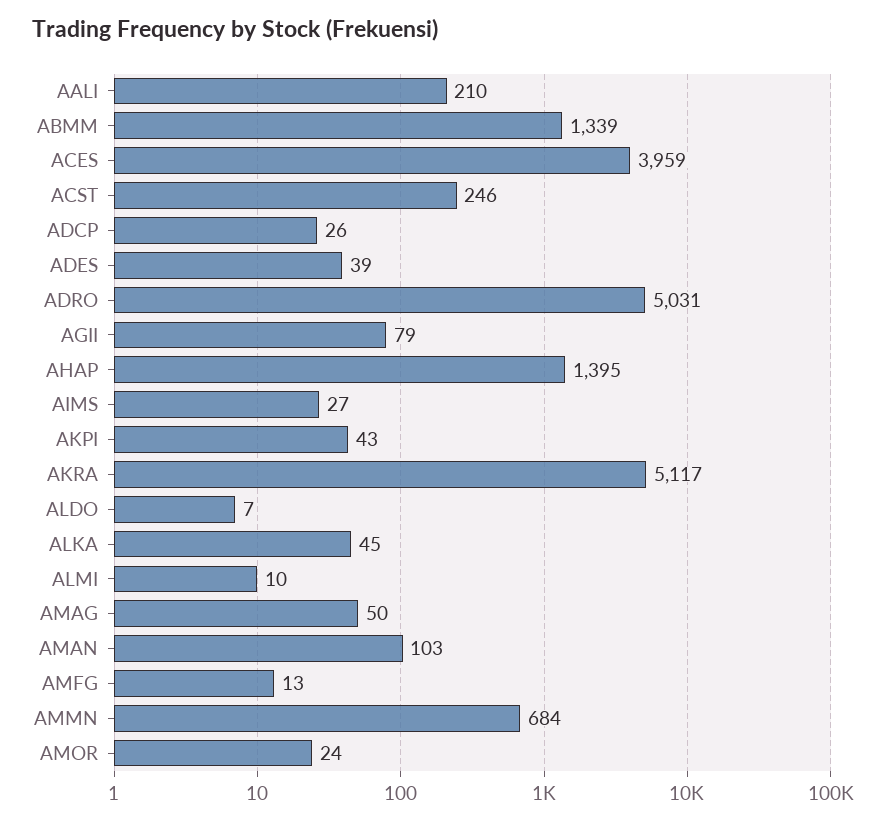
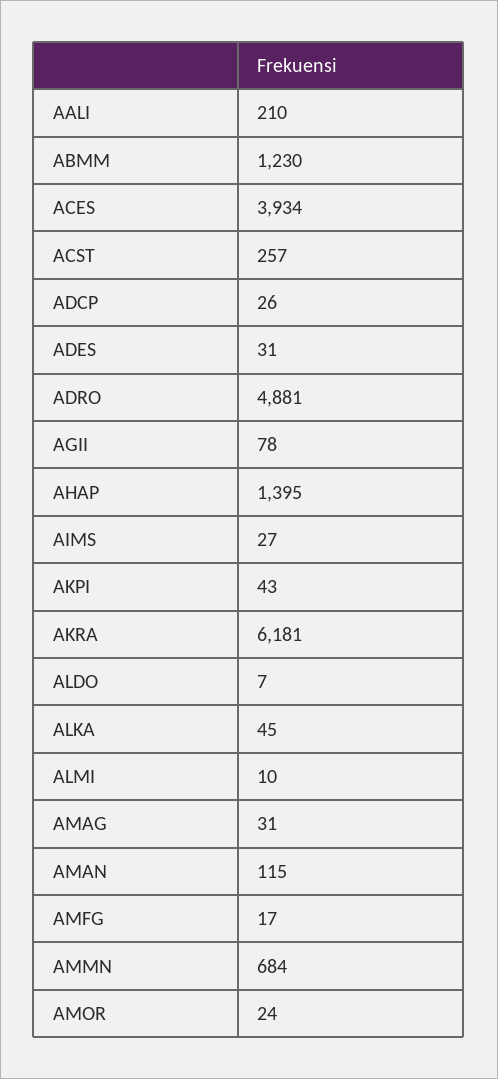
ABMM: 1339 -> 1230
ACES: 3959 -> 3934
ACST: 246 -> 257
ADES: 39 -> 31
ADRO: 5031 -> 4881
AGII: 79 -> 78
AKRA: 5117 -> 6181
AMAG: 50 -> 31
AMAN: 103 -> 115
AMFG: 13 -> 17

